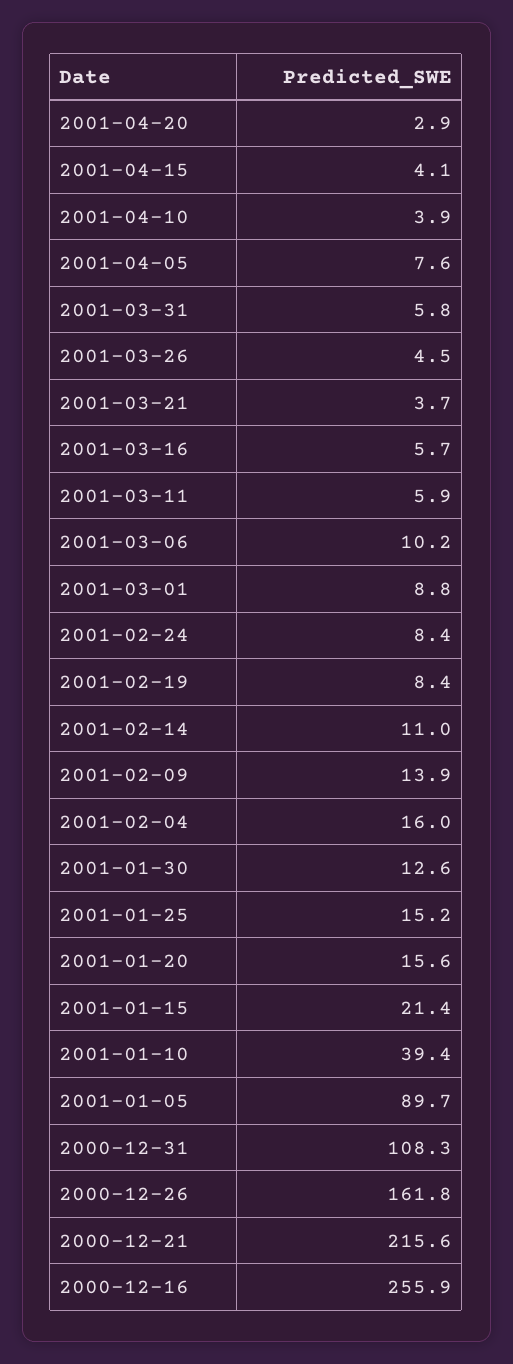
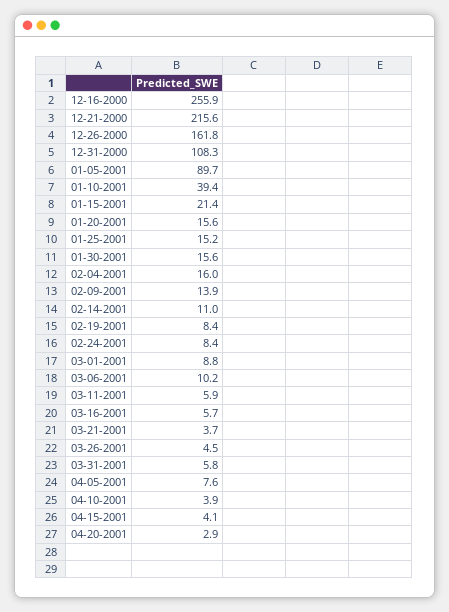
2001-01-30: 12.6 -> 15.6

